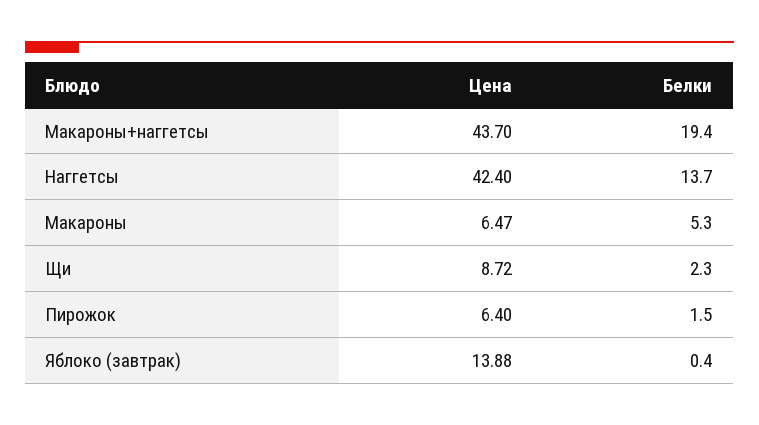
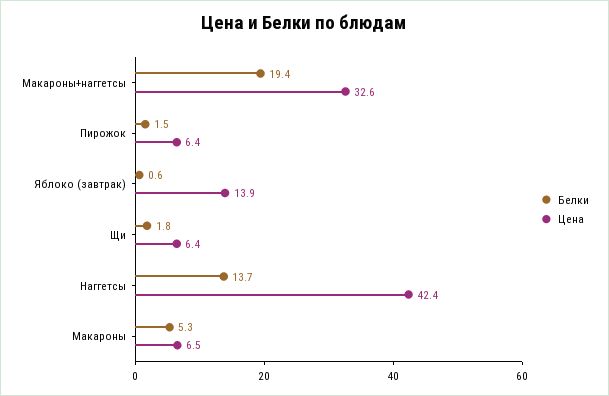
Цена, Макароны+наггетсы: 43.7 -> 32.6
Цена, Щи: 8.72 -> 6.4
Белки, Щи: 2.3 -> 1.8
Белки, Яблоко (завтрак): 0.4 -> 0.6

